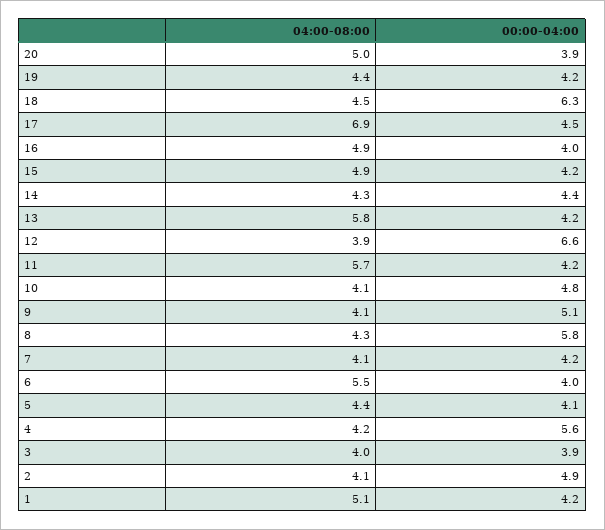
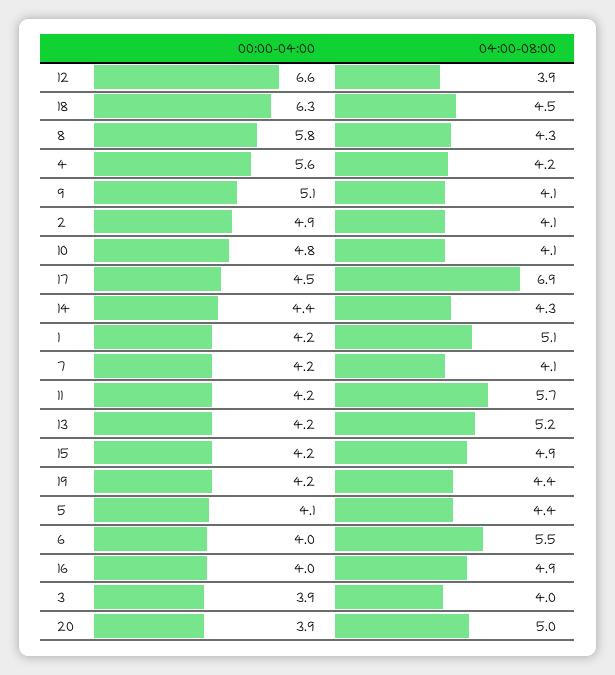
04:00-08:00, 13: 5.8 -> 5.2

